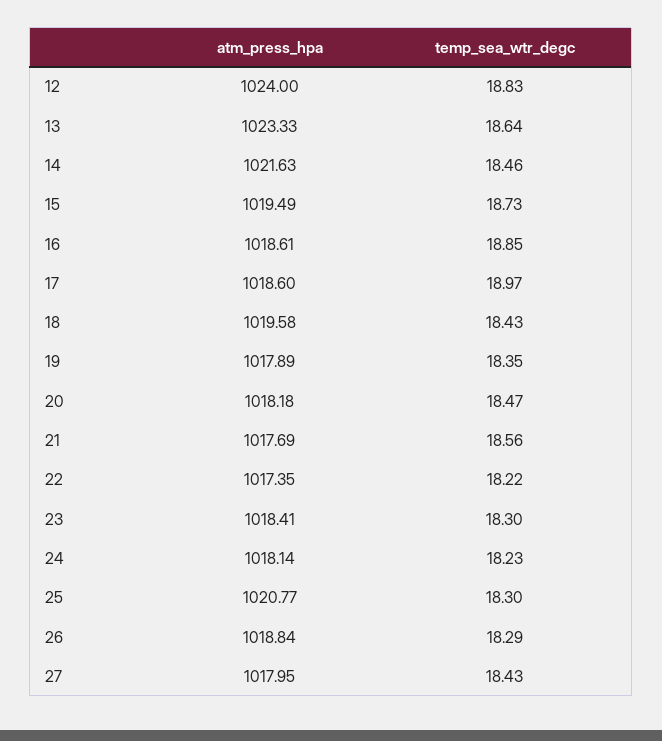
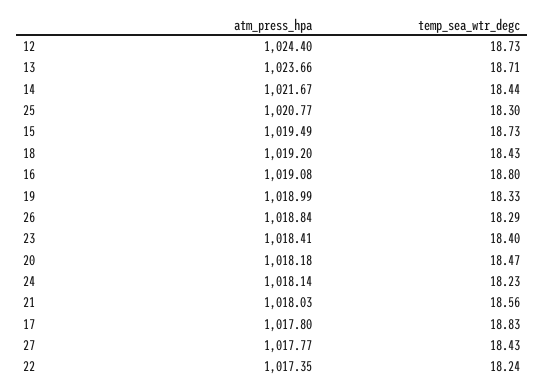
atm_press_hpa, 12: 1024 -> 1024.4
temp_sea_wtr_degc, 12: 18.83 -> 18.73
atm_press_hpa, 13: 1023.33 -> 1023.66
temp_sea_wtr_degc, 13: 18.64 -> 18.71
atm_press_hpa, 14: 1021.63 -> 1021.67
temp_sea_wtr_degc, 14: 18.46 -> 18.44
atm_press_hpa, 16: 1018.61 -> 1019.08
temp_sea_wtr_degc, 16: 18.85 -> 18.8
atm_press_hpa, 17: 1018.6 -> 1017.8
temp_sea_wtr_degc, 17: 18.97 -> 18.83
atm_press_hpa, 18: 1019.58 -> 1019.2
atm_press_hpa, 19: 1017.89 -> 1018.99
temp_sea_wtr_degc, 19: 18.35 -> 18.33
atm_press_hpa, 21: 1017.69 -> 1018.03
temp_sea_wtr_degc, 22: 18.22 -> 18.24
temp_sea_wtr_degc, 23: 18.3 -> 18.4
atm_press_hpa, 27: 1017.95 -> 1017.77

